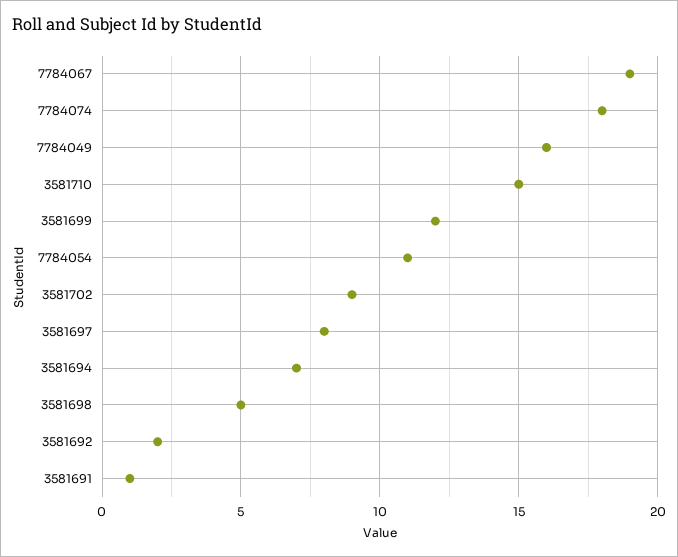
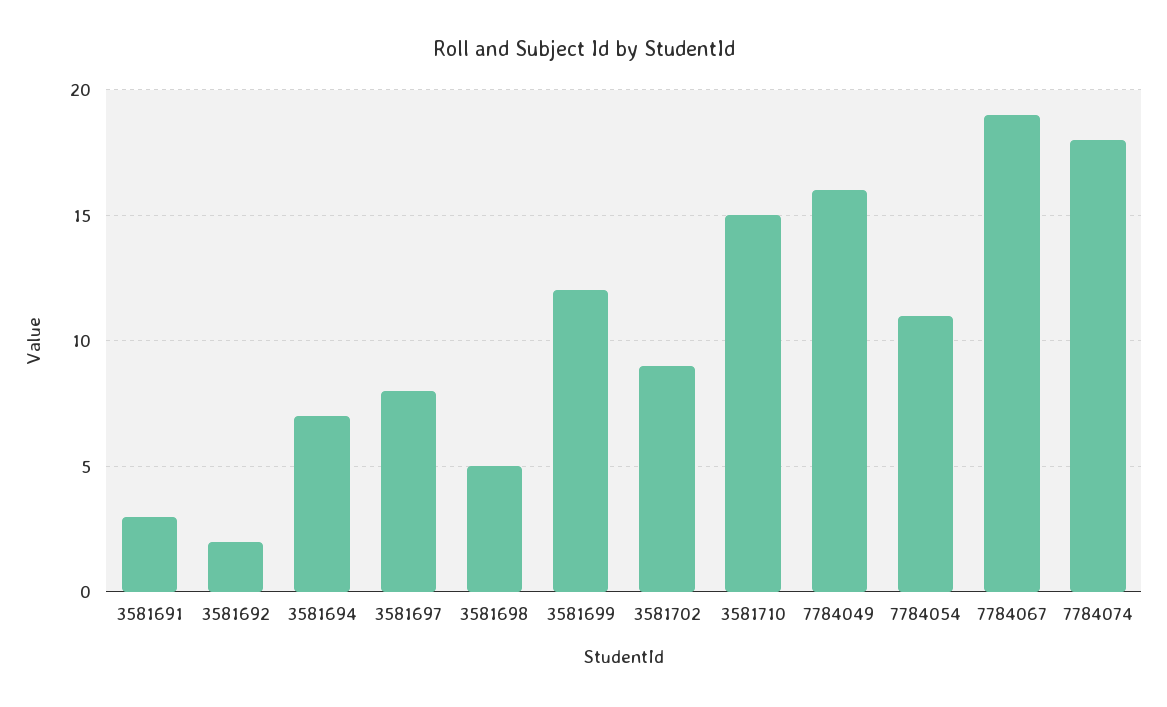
3581691: 1 -> 3

